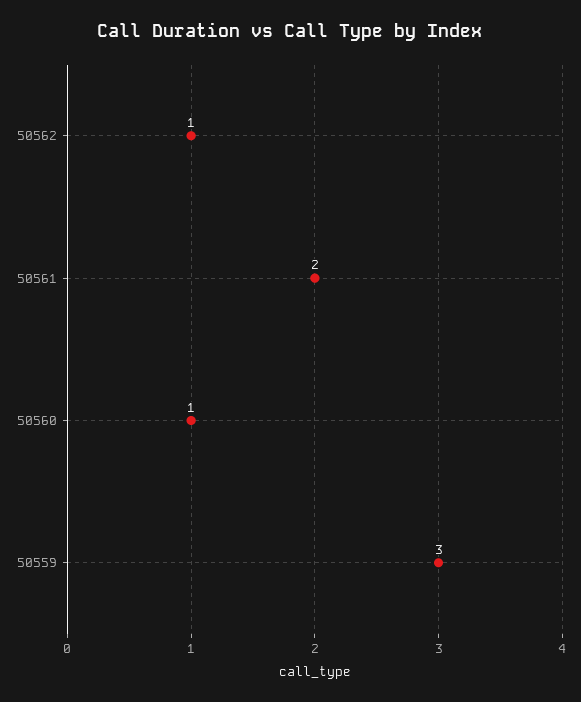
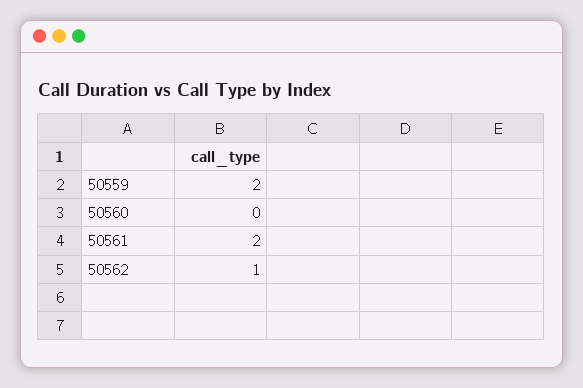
50560: 1 -> 0
50559: 3 -> 2

